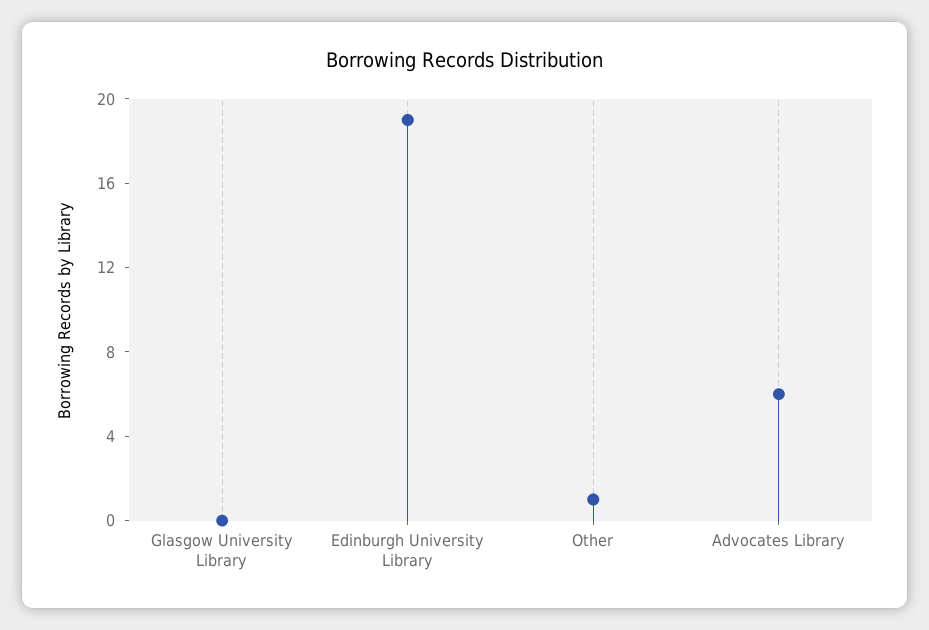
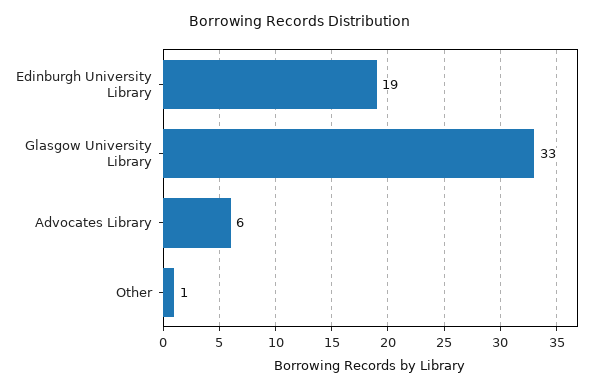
Glasgow University Library: 0 -> 33

